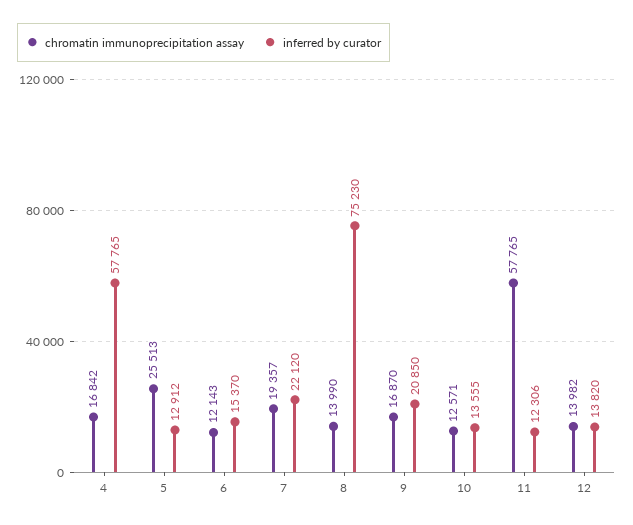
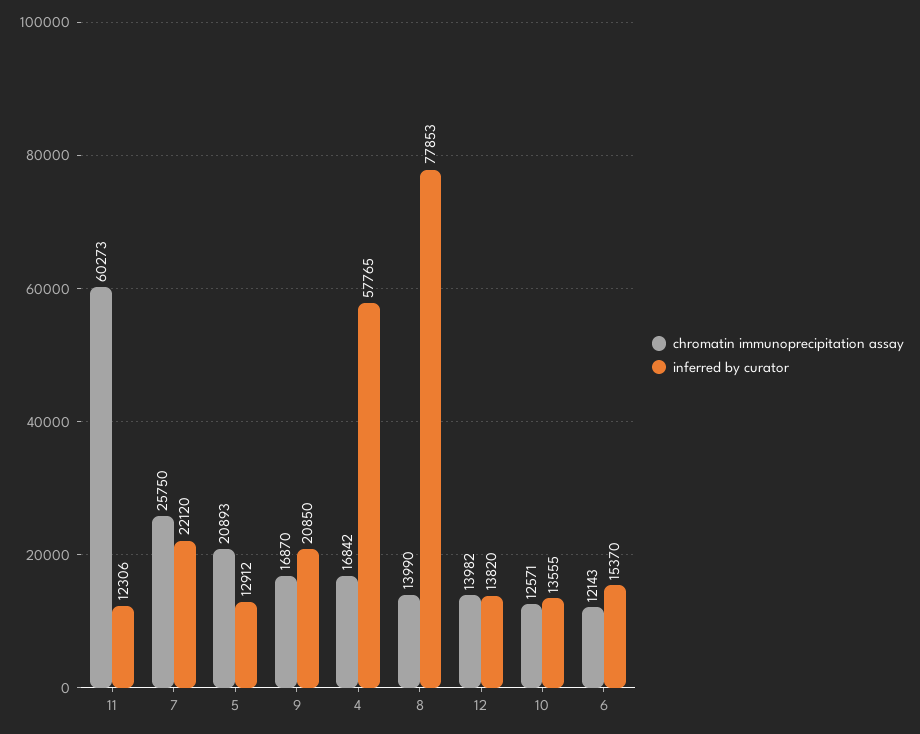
chromatin immunoprecipitation assay, 5: 25513 -> 20893
chromatin immunoprecipitation assay, 7: 19357 -> 25750
inferred by curator, 8: 75230 -> 77853
chromatin immunoprecipitation assay, 11: 57765 -> 60273

